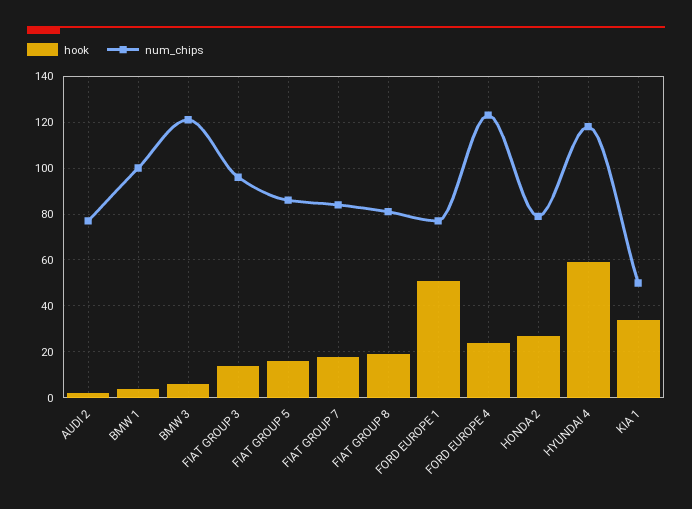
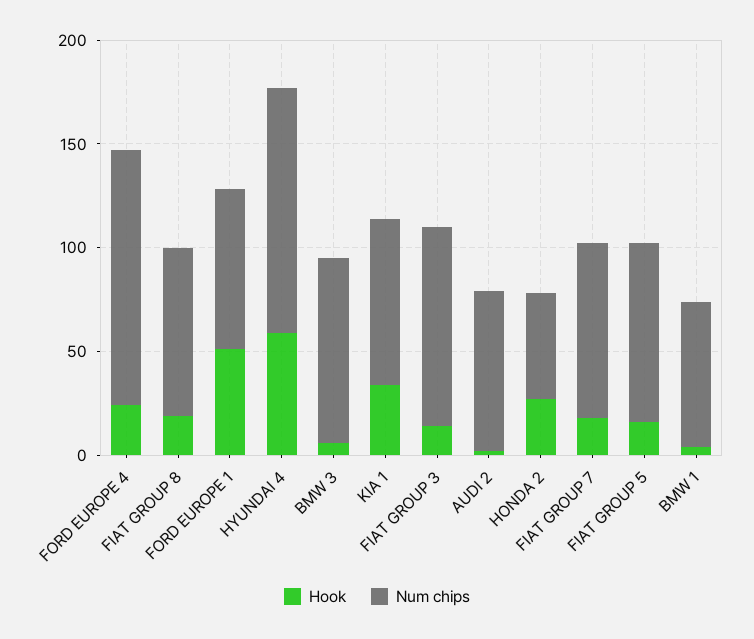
num_chips, BMW 1: 100 -> 70
num_chips, BMW 3: 120 -> 90
num_chips, HONDA 2: 80 -> 50
num_chips, KIA 1: 50 -> 80

